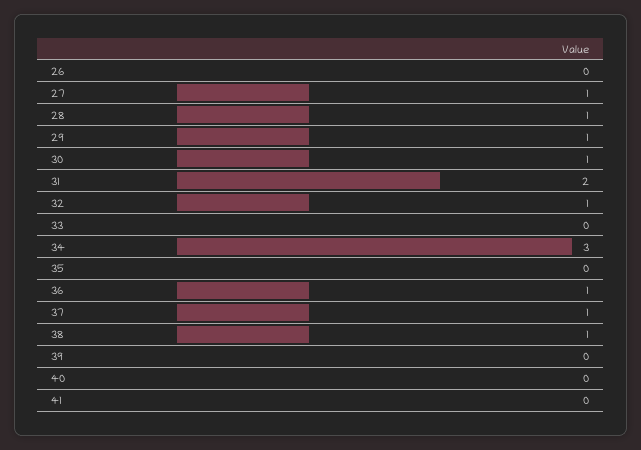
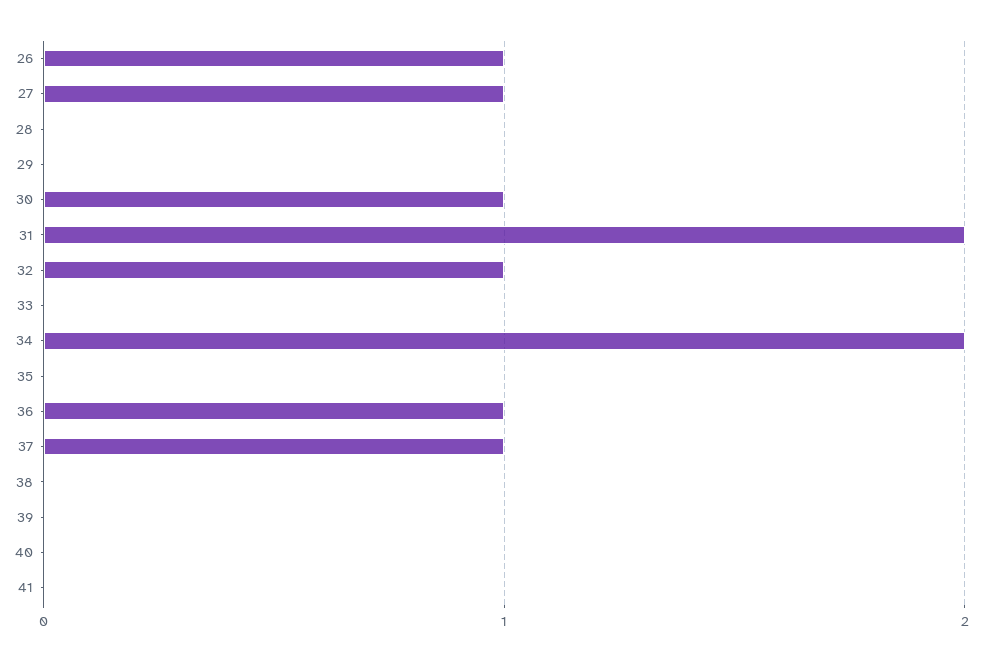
26: 0 -> 1
28: 1 -> 0
29: 1 -> 0
34: 3 -> 2
38: 1 -> 0

